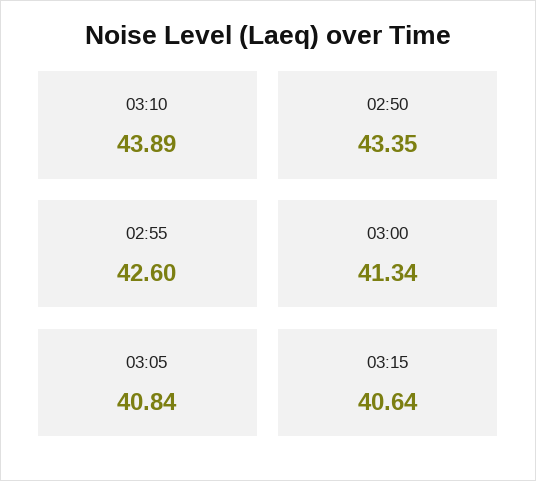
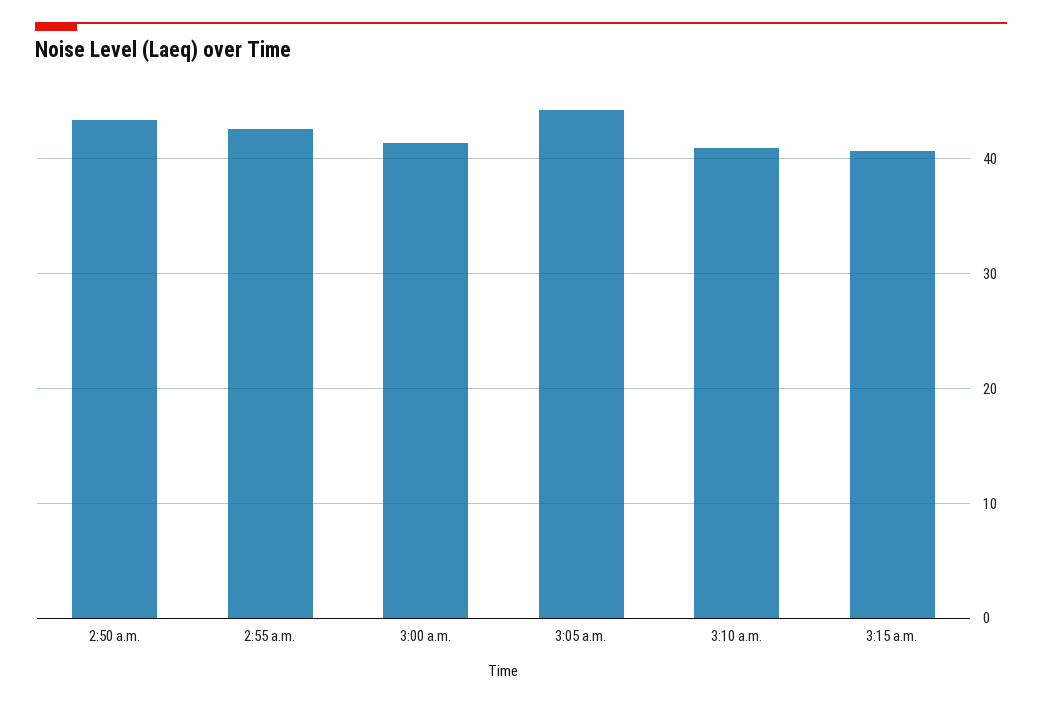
03:10: 43.89 -> 41
03:05: 40.84 -> 44

